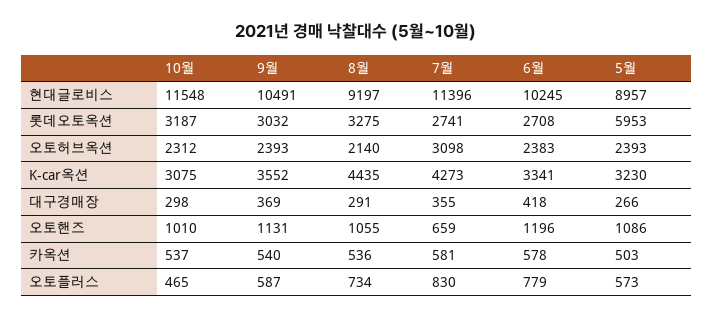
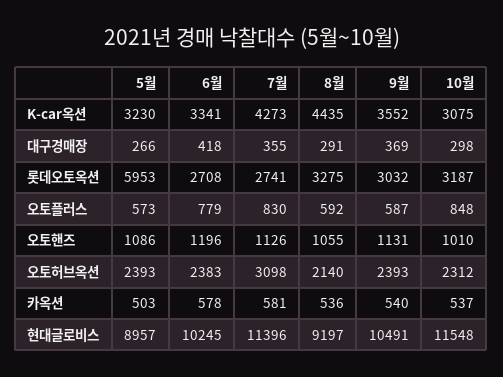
7월, 오토핸즈: 659 -> 1126
10월, 오토플러스: 465 -> 848
8월, 오토플러스: 734 -> 592

